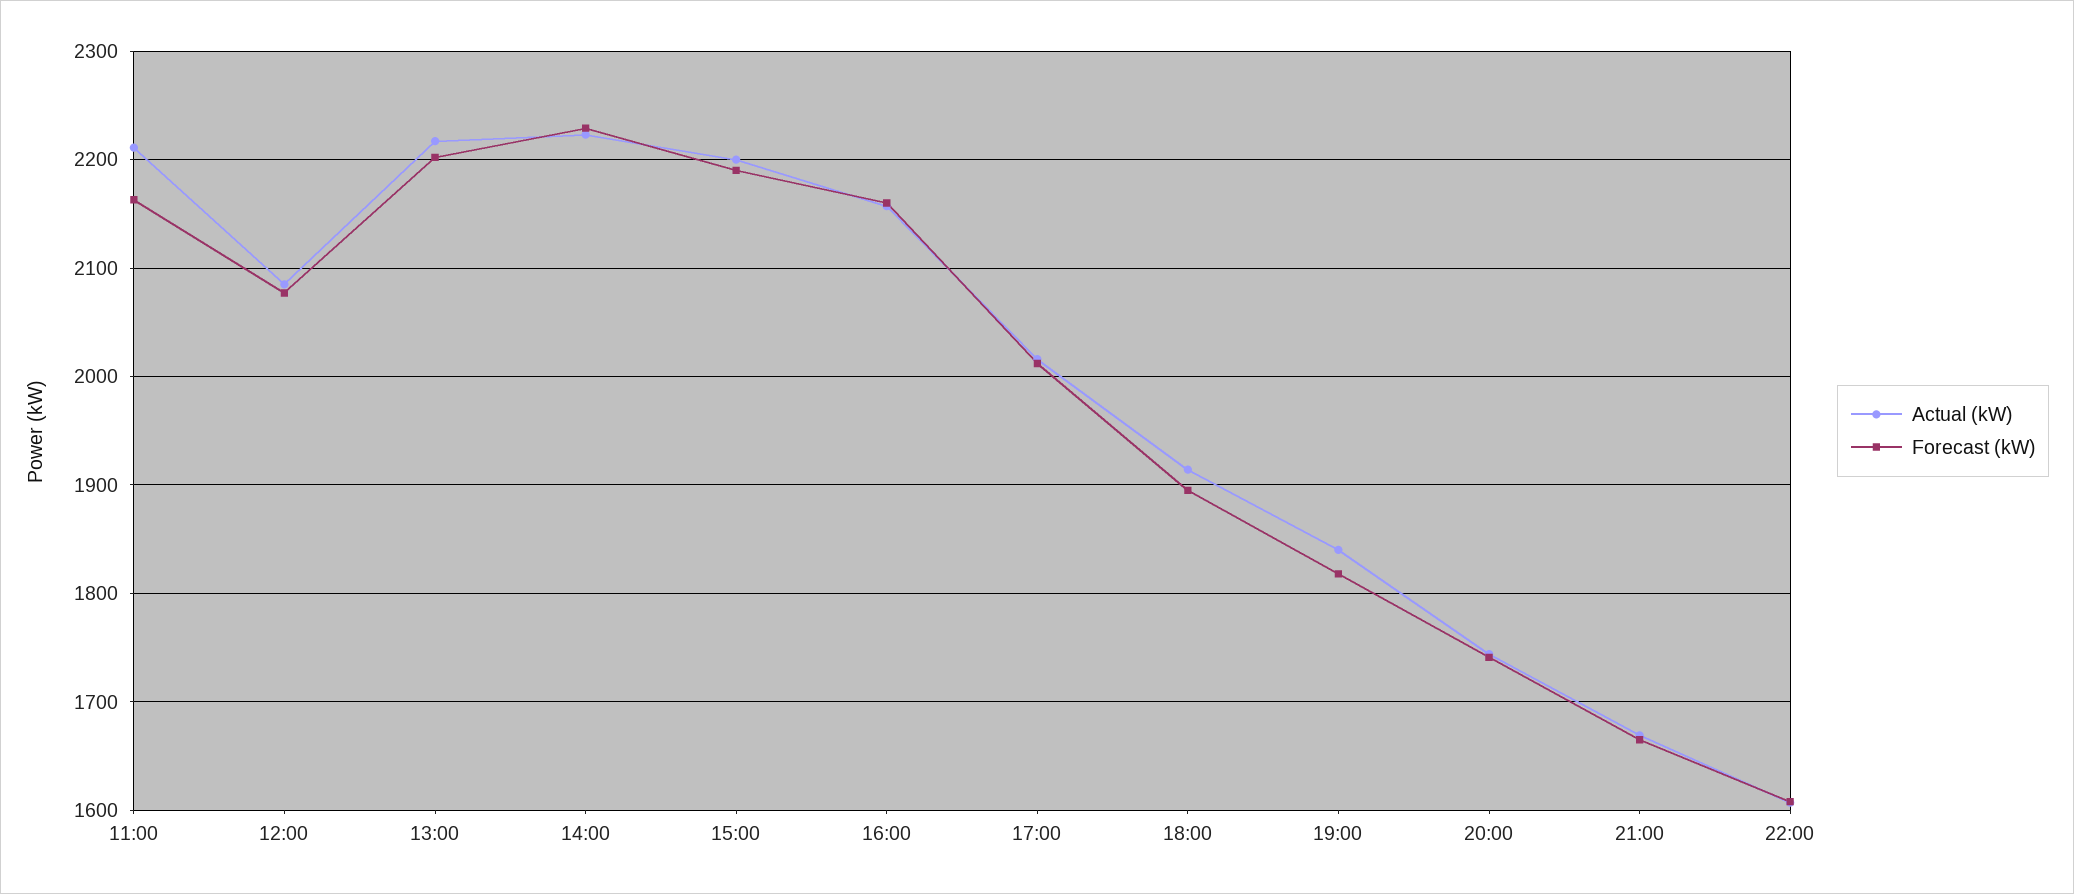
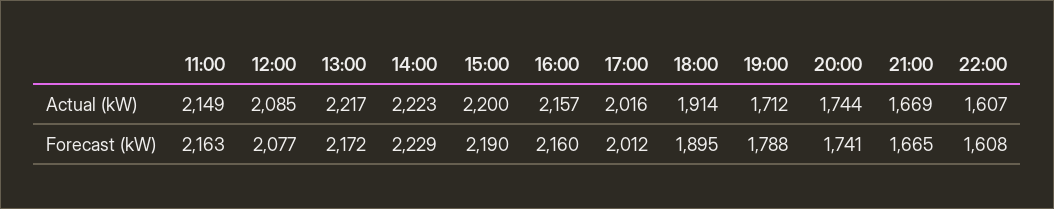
Actual (kW), 11:00: 2210 -> 2149
Forecast (kW), 13:00: 2200 -> 2172
Actual (kW), 19:00: 1840 -> 1712
Forecast (kW), 19:00: 1820 -> 1788

